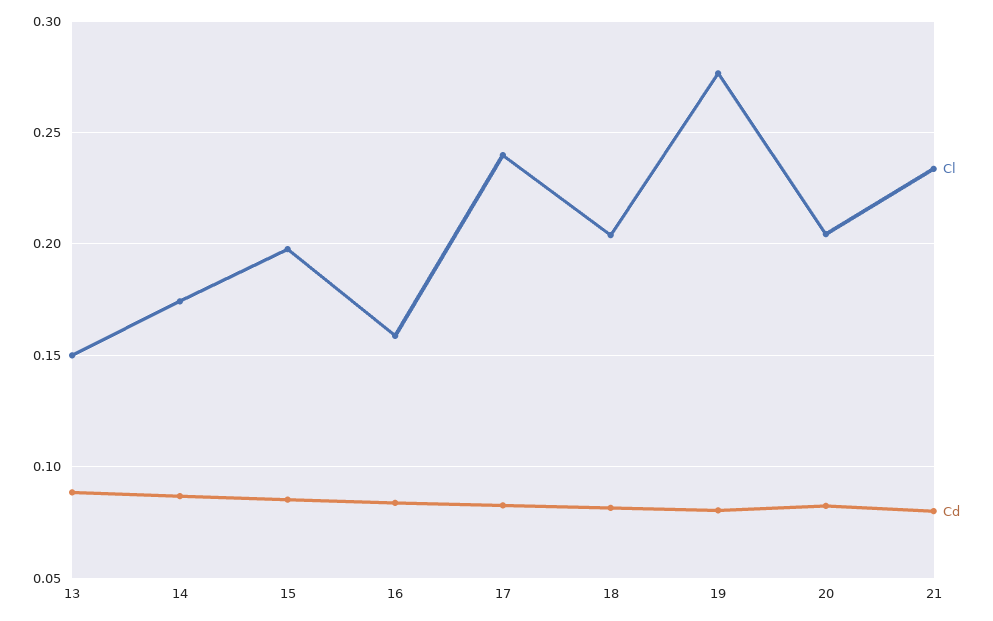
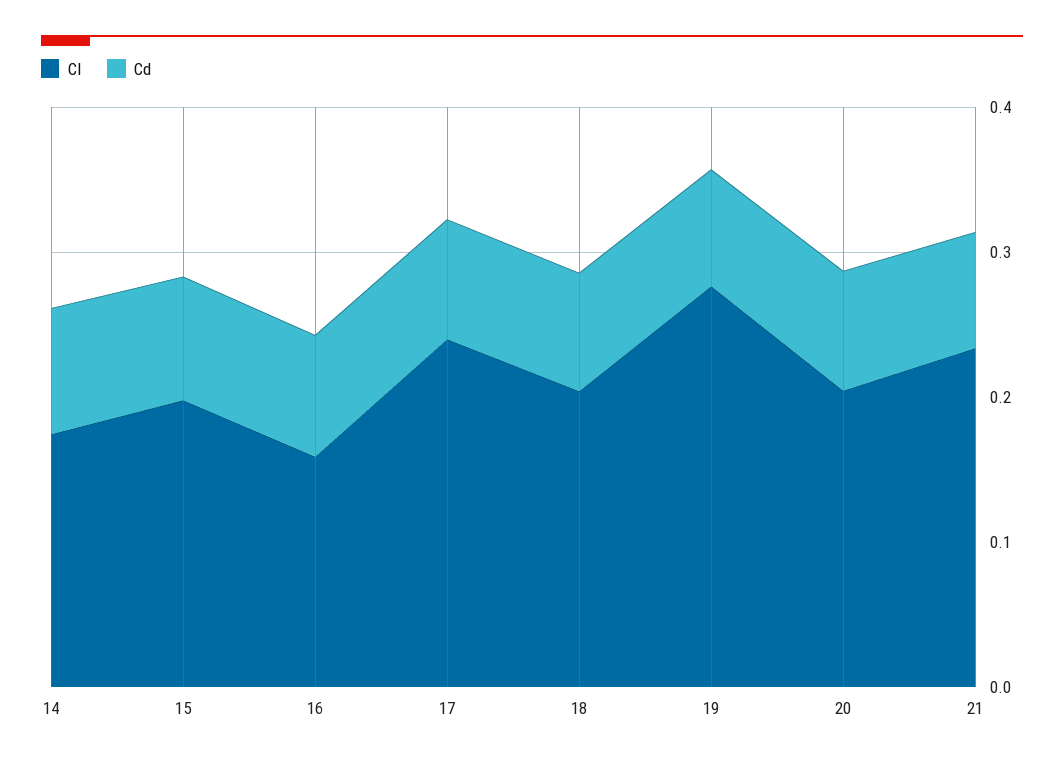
Cl, 13: 0.15 -> none
Cd, 13: 0.09 -> none

